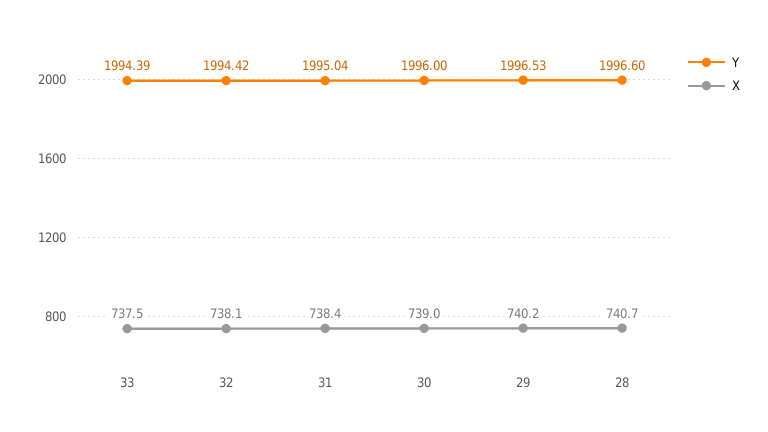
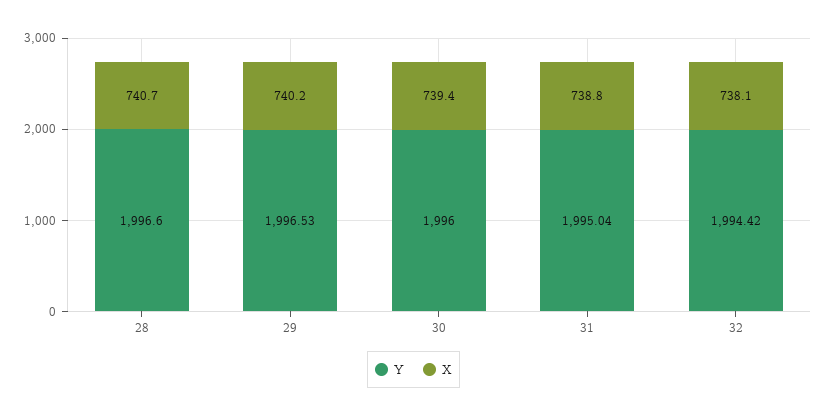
Y, 33: 1994.39 -> none
X, 33: 737.5 -> none
X, 31: 738.4 -> 738.8
X, 30: 739 -> 739.4

